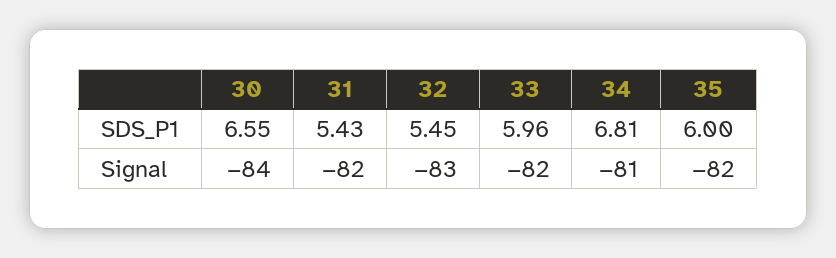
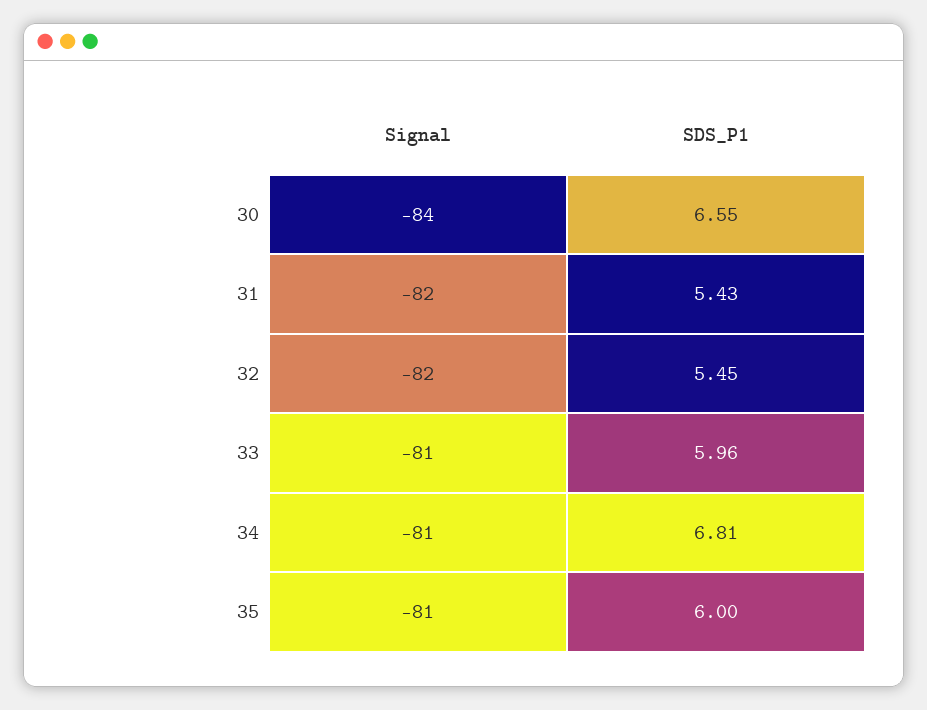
32, Signal: -83 -> -82
33, Signal: -82 -> -81
35, Signal: -82 -> -81

